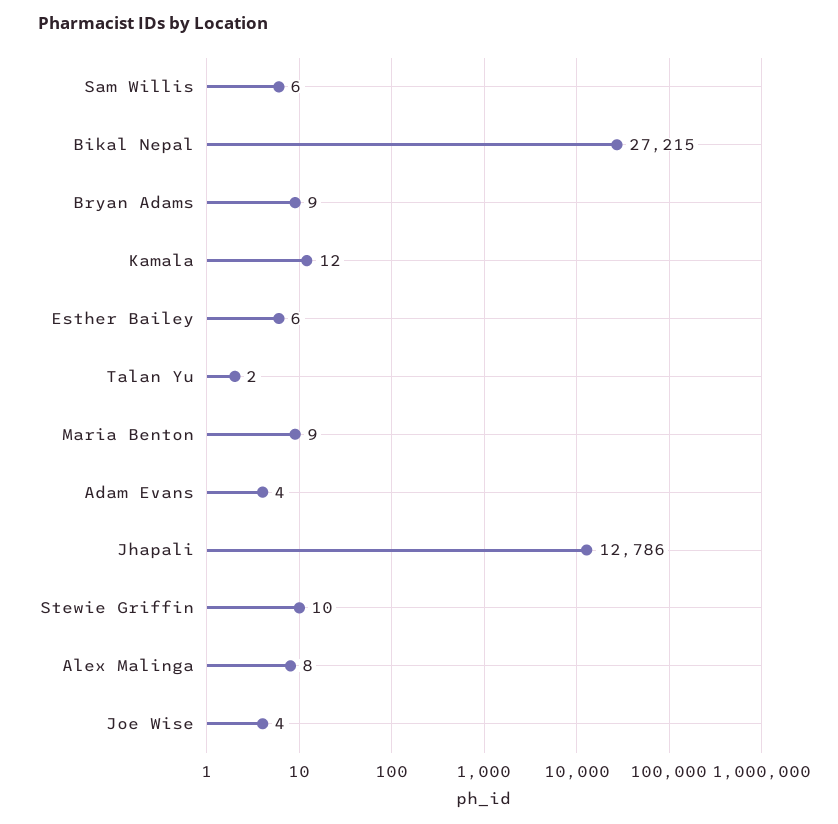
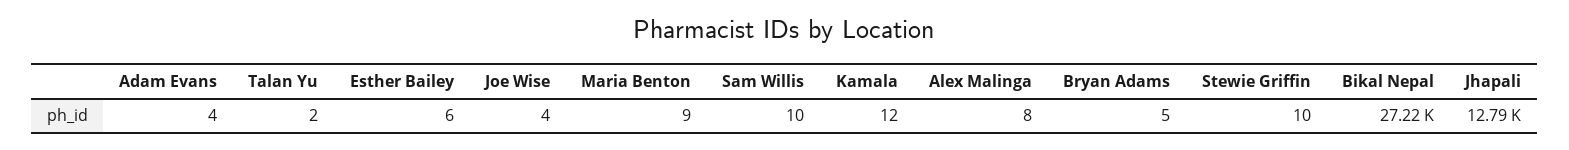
Sam Willis: 6 -> 10
Bryan Adams: 9 -> 5

